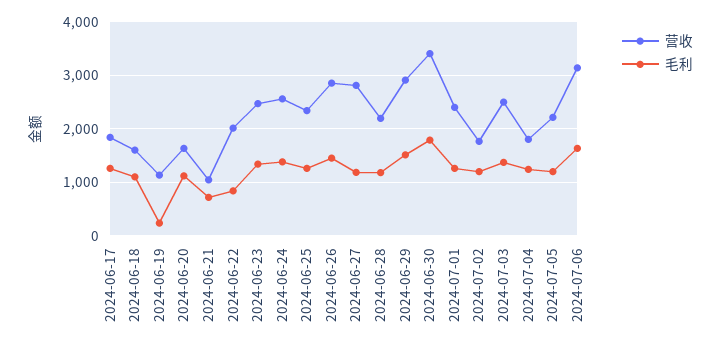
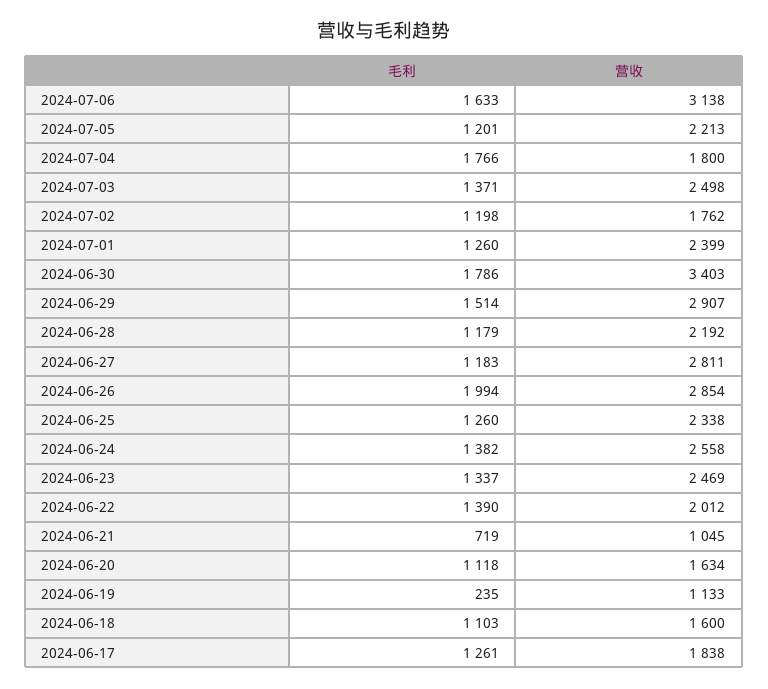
毛利, 2024-06-22: 800 -> 1390
毛利, 2024-06-26: 1400 -> 1994
毛利, 2024-07-04: 1200 -> 1766

